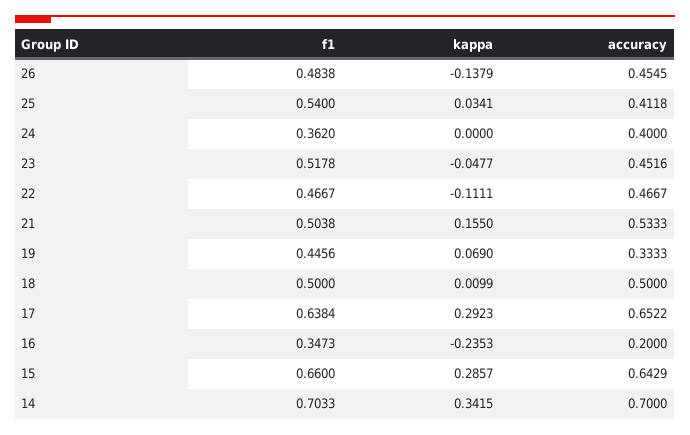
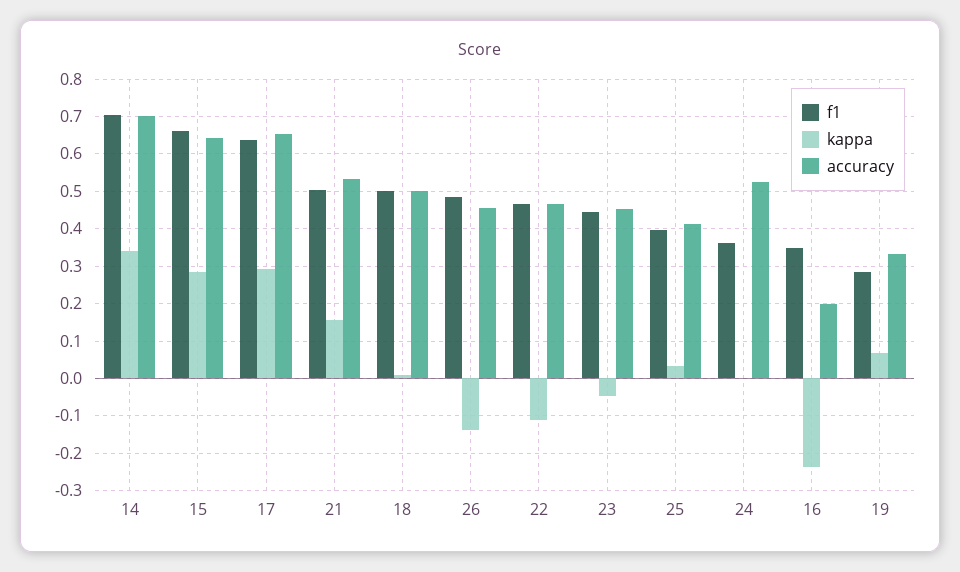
f1, 25: 0.54 -> 0.4
accuracy, 24: 0.4 -> 0.52
f1, 23: 0.5178 -> 0.44
f1, 19: 0.4456 -> 0.28

